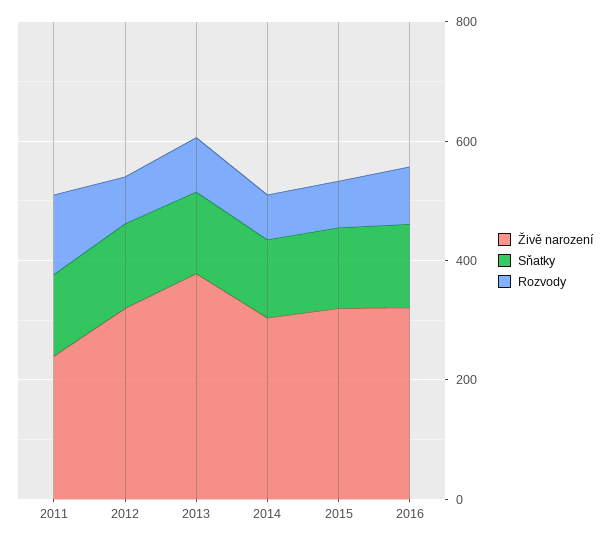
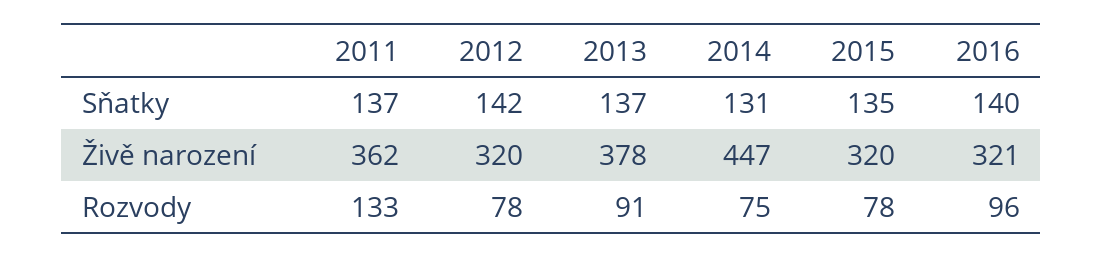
Živě narození, 2011: 250 -> 362
Živě narození, 2014: 300 -> 447

